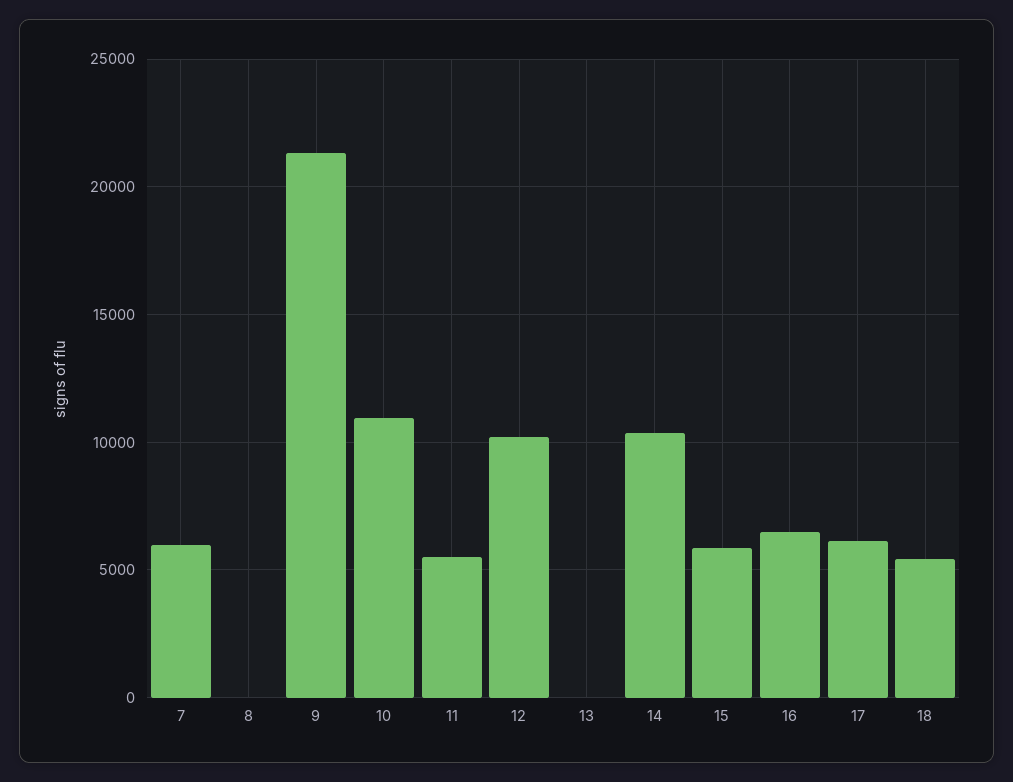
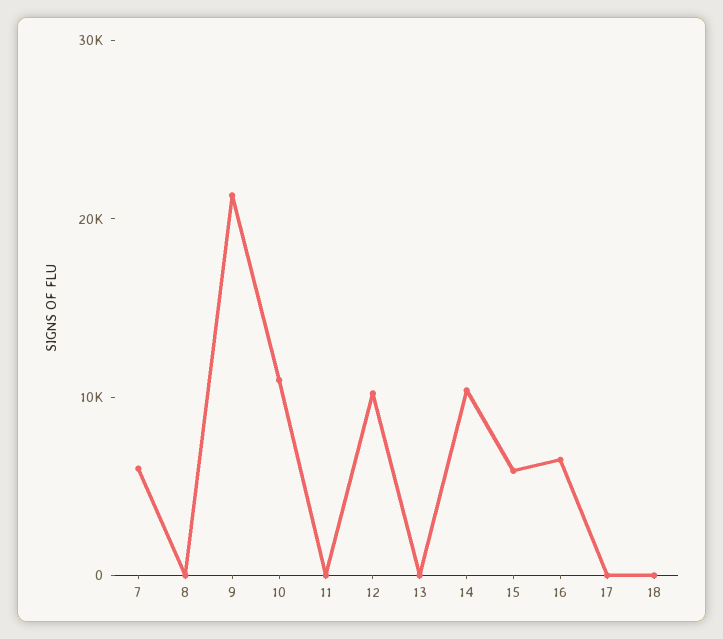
11: 5500 -> 0
17: 6000 -> 0
18: 5500 -> 0

